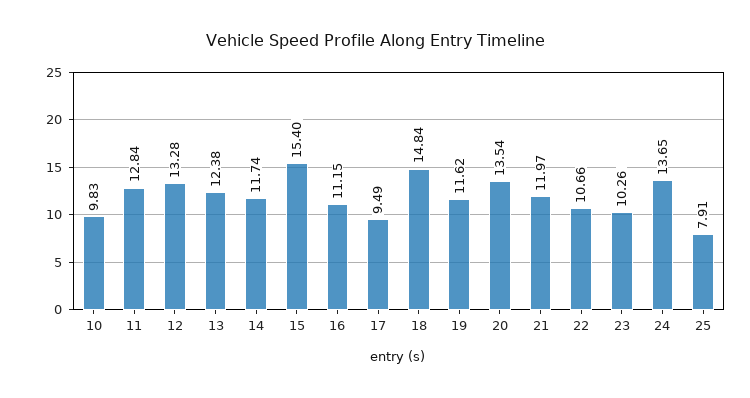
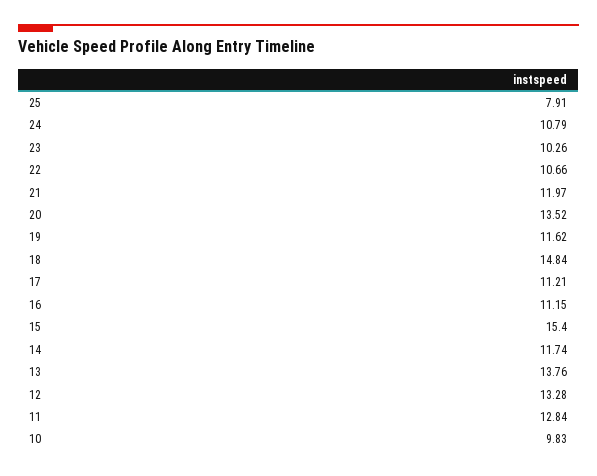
13: 12.38 -> 13.76
17: 9.49 -> 11.21
20: 13.54 -> 13.52
24: 13.65 -> 10.79

